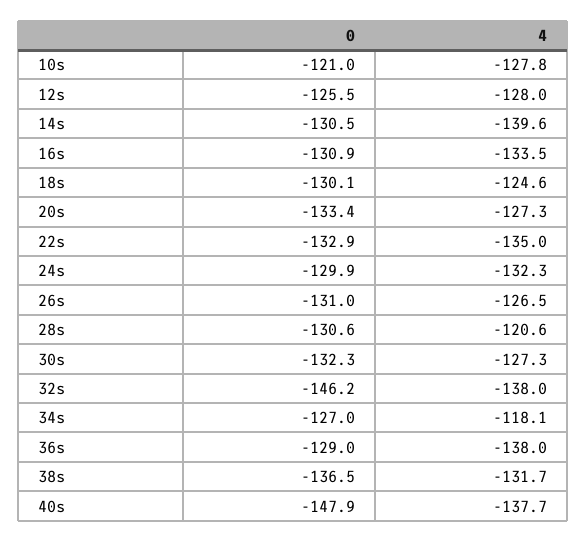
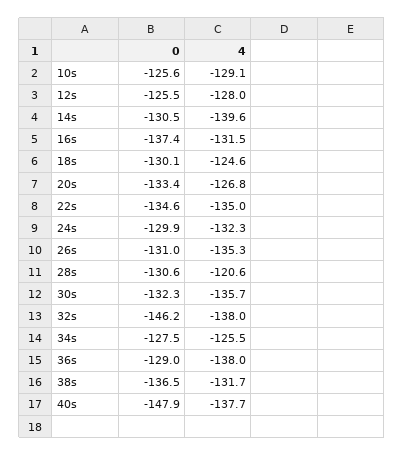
0, 10s: -121 -> -125.6
4, 10s: -127.8 -> -129.1
0, 16s: -130.9 -> -137.4
4, 16s: -133.5 -> -131.5
4, 20s: -127.3 -> -126.8
0, 22s: -132.9 -> -134.6
4, 26s: -126.5 -> -135.3
4, 30s: -127.3 -> -135.7
0, 34s: -127 -> -127.5
4, 34s: -118.1 -> -125.5

